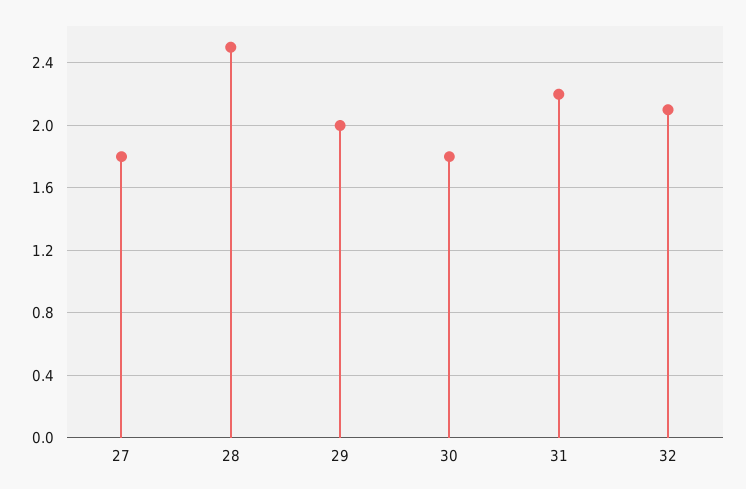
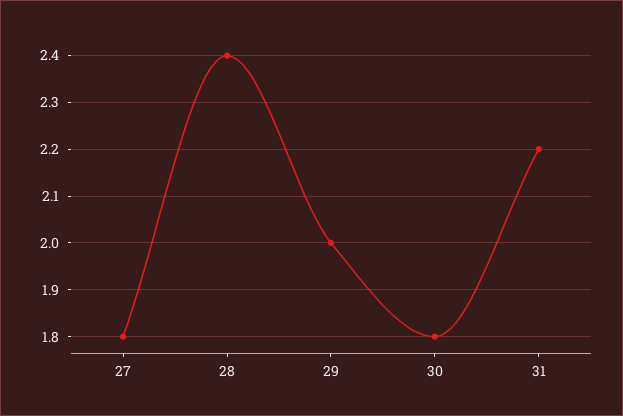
28: 2.5 -> 2.4
32: 2.1 -> none

